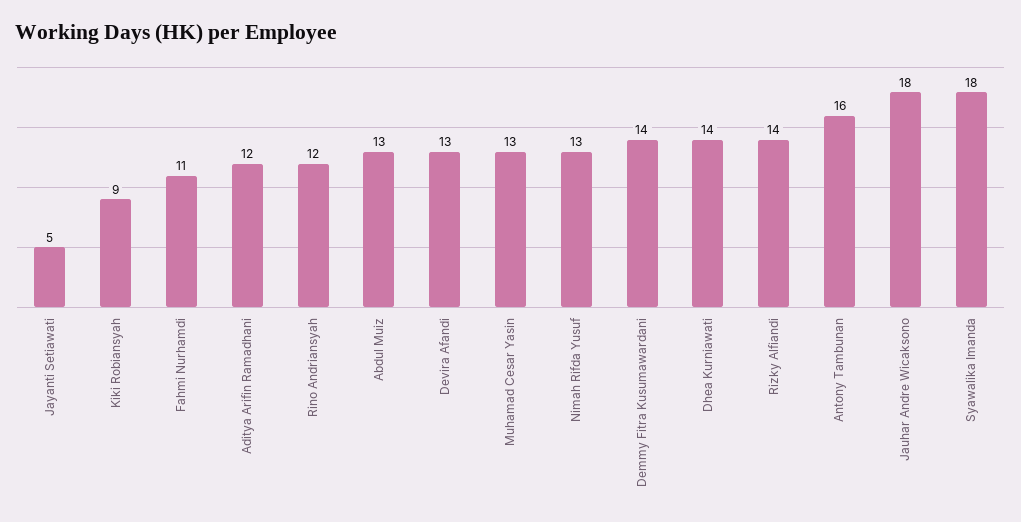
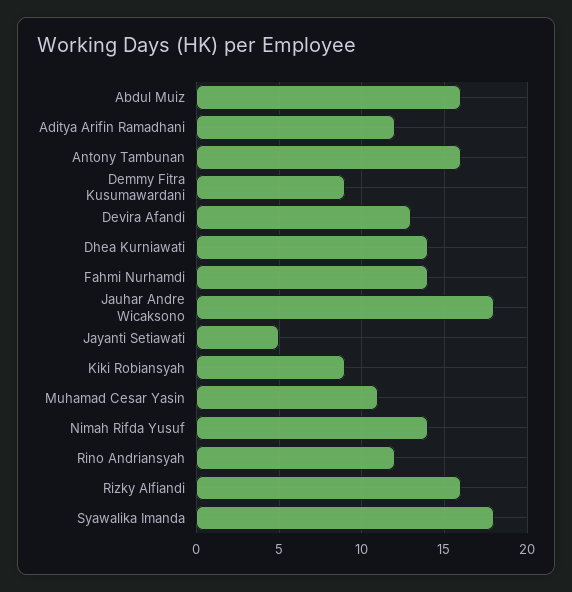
Fahmi Nurhamdi: 11 -> 14
Abdul Muiz: 13 -> 16
Muhamad Cesar Yasin: 13 -> 11
Nimah Rifda Yusuf: 13 -> 14
Demmy Fitra Kusumawardani: 14 -> 9
Rizky Alfiandi: 14 -> 16

